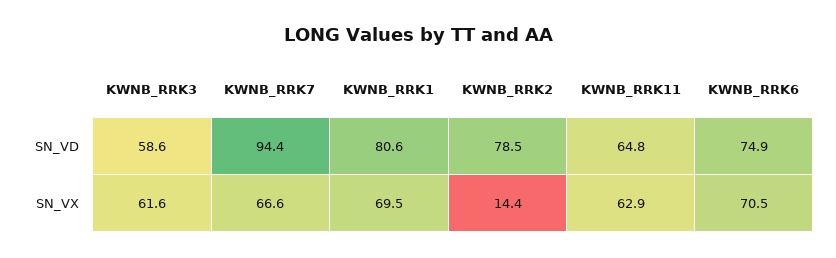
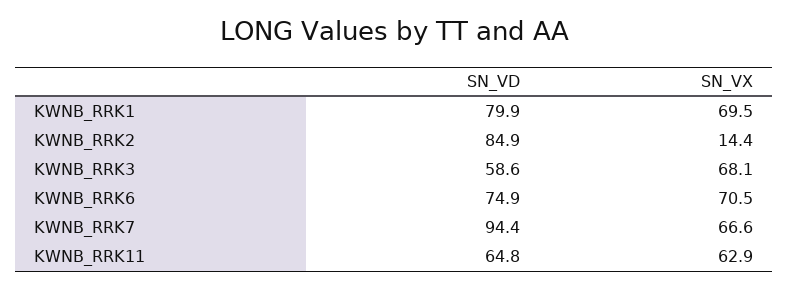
KWNB_RRK1, SN_VD: 80.6 -> 79.9
KWNB_RRK2, SN_VD: 78.5 -> 84.9
KWNB_RRK3, SN_VX: 61.6 -> 68.1

